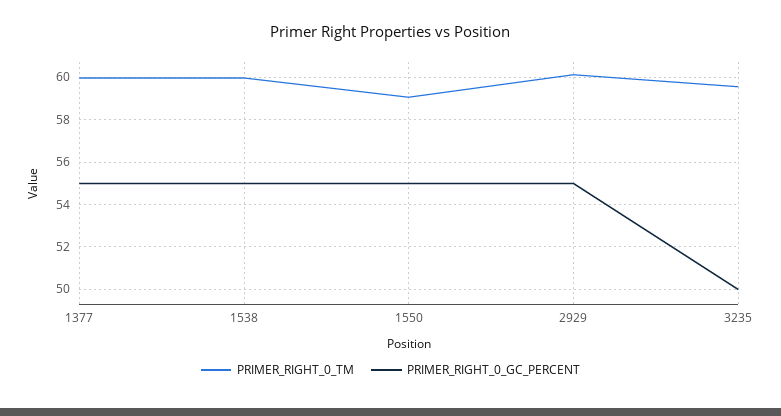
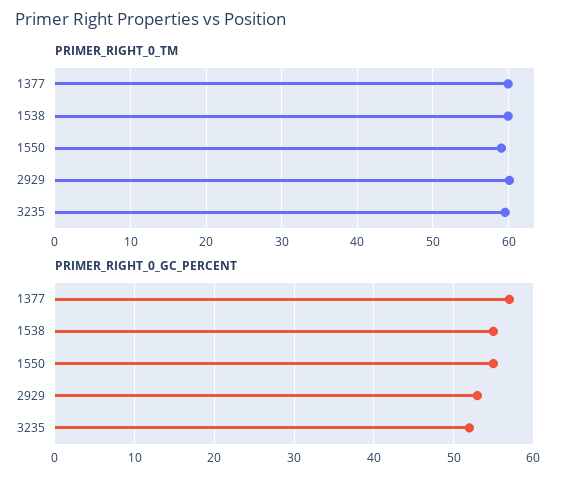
PRIMER_RIGHT_0_GC_PERCENT, 1377: 55 -> 57
PRIMER_RIGHT_0_GC_PERCENT, 2929: 55 -> 53
PRIMER_RIGHT_0_GC_PERCENT, 3235: 50 -> 52

